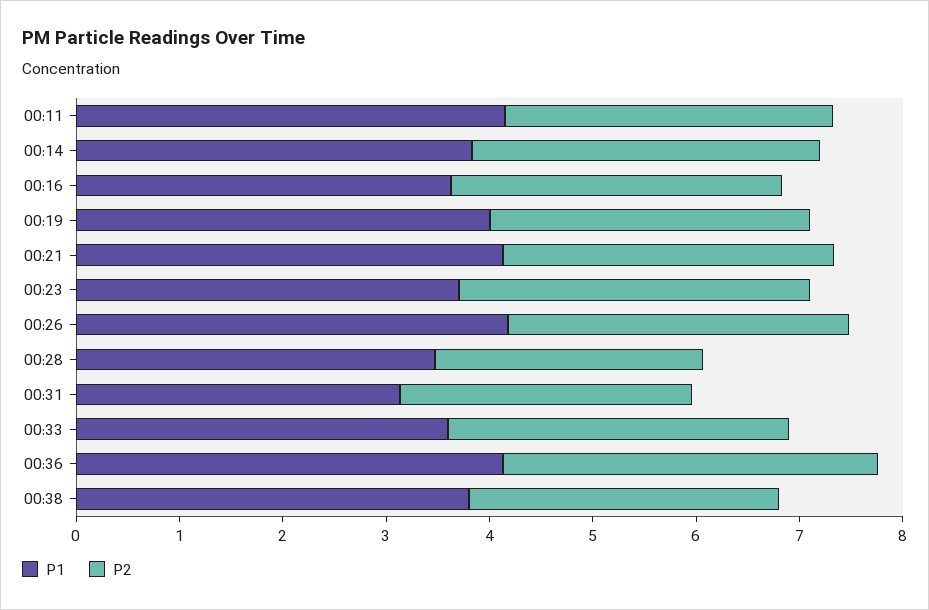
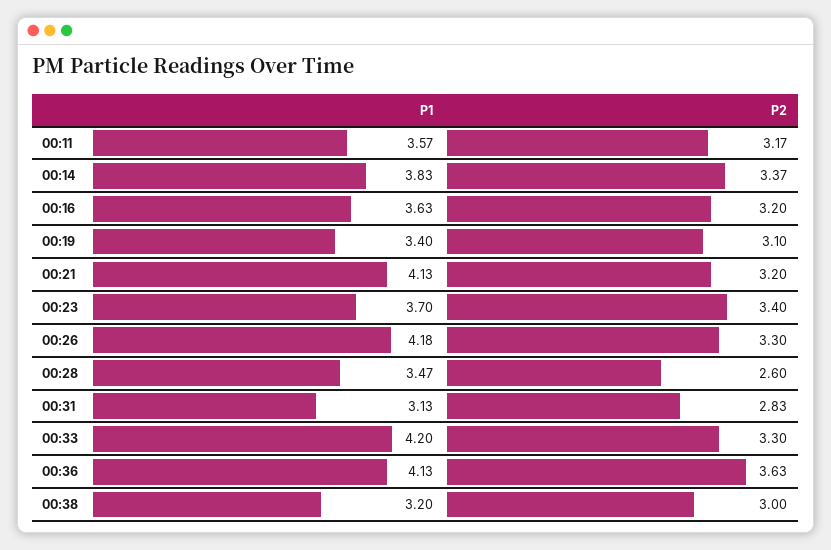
P1, 00:11: 4.2 -> 3.57
P1, 00:19: 4 -> 3.4
P1, 00:33: 3.6 -> 4.2
P1, 00:38: 3.8 -> 3.2

